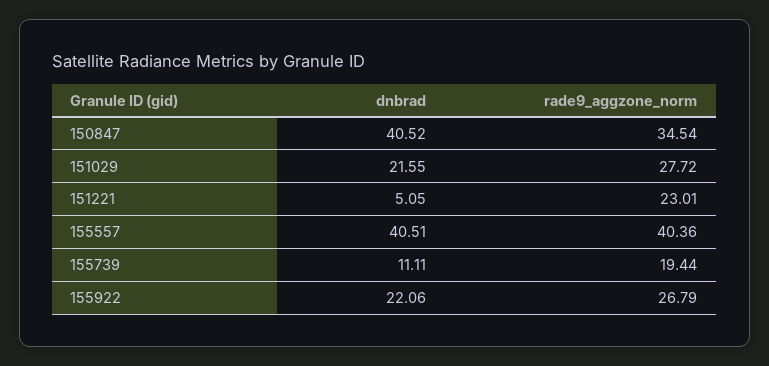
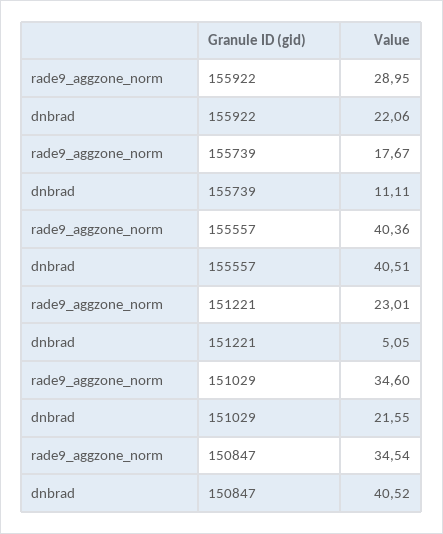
rade9_aggzone_norm, 151029: 27.72 -> 34.6
rade9_aggzone_norm, 155739: 19.44 -> 17.67
rade9_aggzone_norm, 155922: 26.79 -> 28.95

